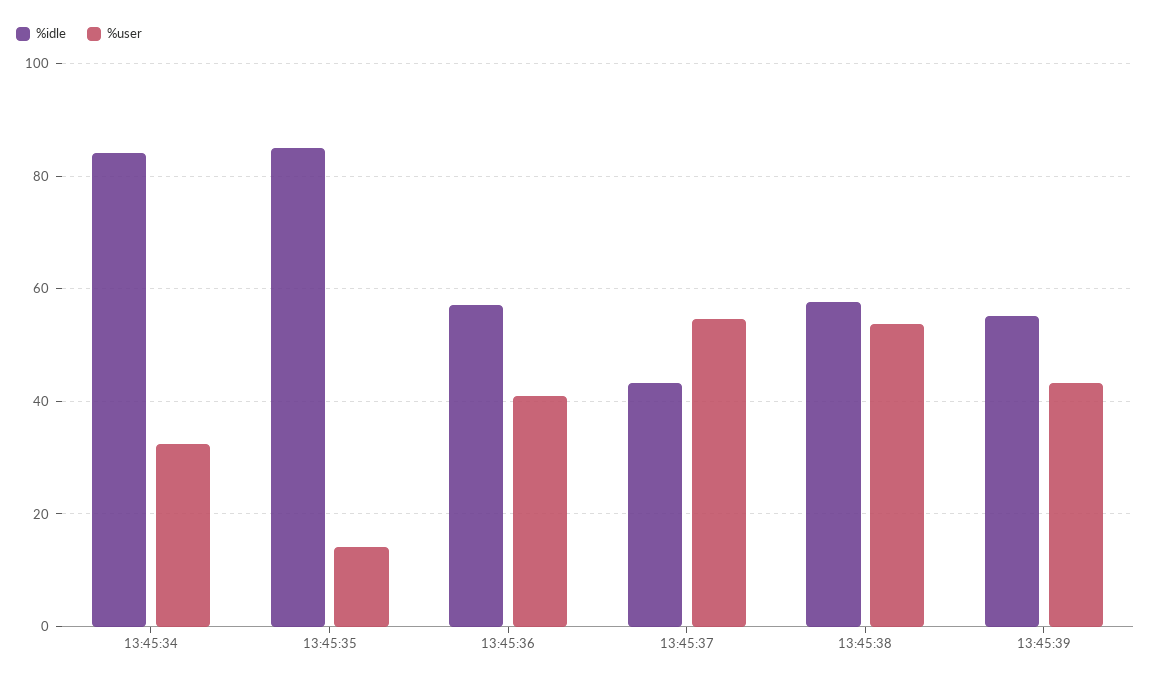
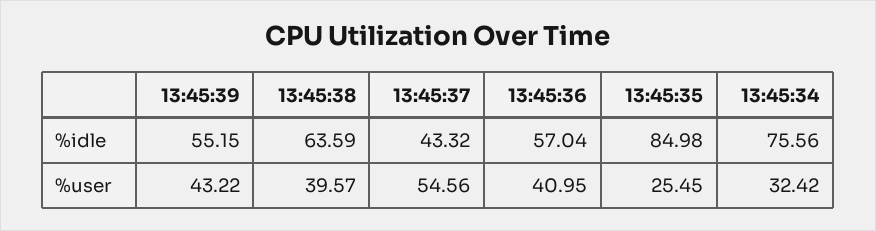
%idle, 13:45:34: 84 -> 75.56
%user, 13:45:35: 14 -> 25.45
%idle, 13:45:38: 58 -> 63.59
%user, 13:45:38: 54 -> 39.57

